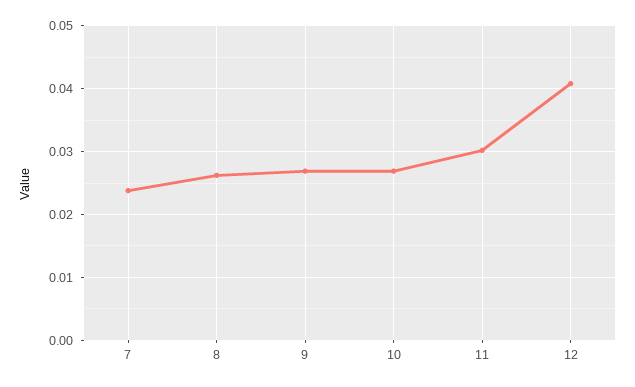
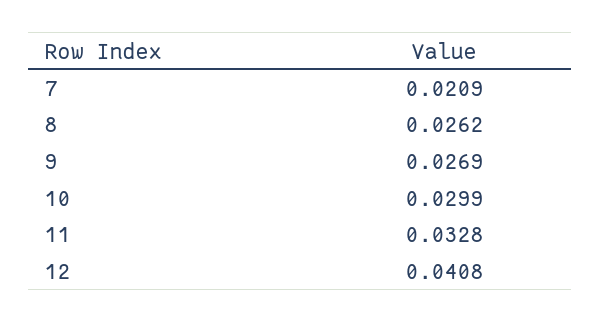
7: 0.024 -> 0.0209
10: 0.027 -> 0.0299
11: 0.03 -> 0.0328

